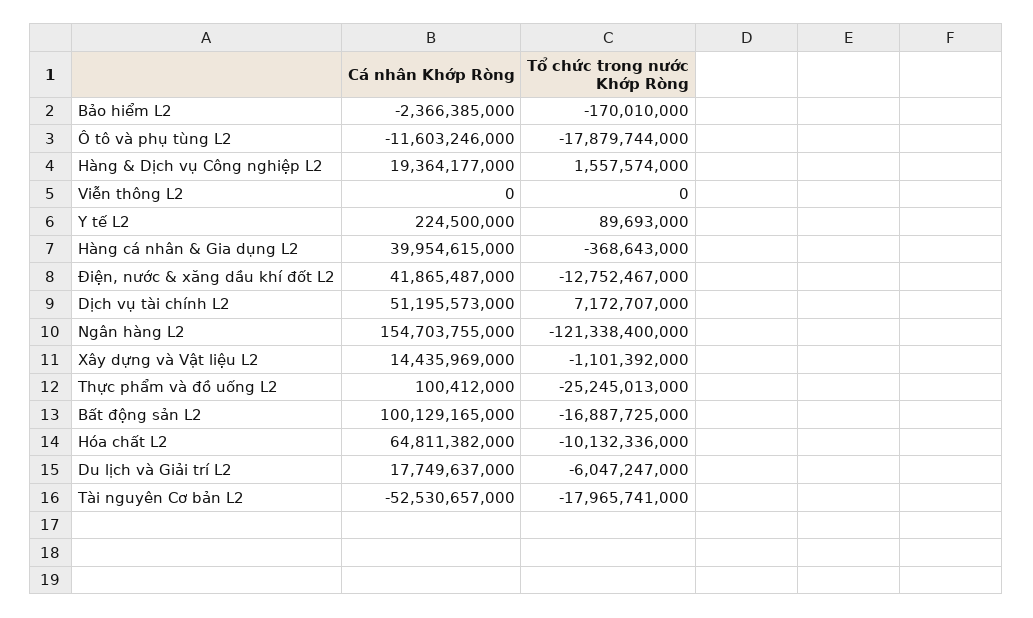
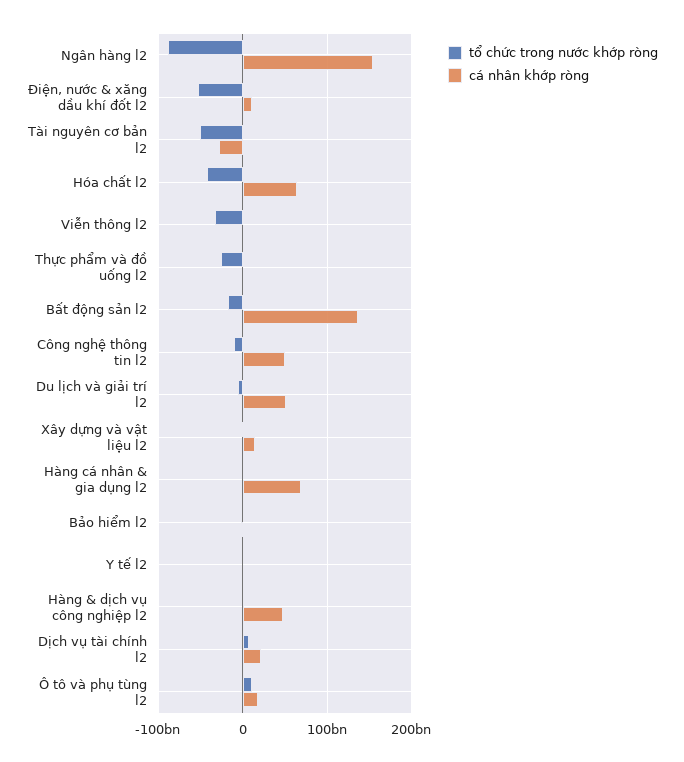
Cá nhân Khớp Ròng, Ô tô và phụ tùng L2: -11603246000 -> 20000000000
Tổ chức trong nước Khớp Ròng, Ô tô và phụ tùng L2: -17879744000 -> 10000000000
Cá nhân Khớp Ròng, Hàng & Dịch vụ Công nghiệp L2: 19364177000 -> 50000000000
Tổ chức trong nước Khớp Ròng, Viễn thông L2: 0 -> -30000000000
Cá nhân Khớp Ròng, Hàng cá nhân & Gia dụng L2: 39954615000 -> 70000000000
Cá nhân Khớp Ròng, Điện, nước & xăng dầu khí đốt L2: 41865487000 -> 10000000000
Tổ chức trong nước Khớp Ròng, Điện, nước & xăng dầu khí đốt L2: -12752467000 -> -50000000000
Cá nhân Khớp Ròng, Dịch vụ tài chính L2: 51195573000 -> 20000000000
Tổ chức trong nước Khớp Ròng, Ngân hàng L2: -121338400000 -> -90000000000
Cá nhân Khớp Ròng, Bất động sản L2: 100129165000 -> 140000000000
Tổ chức trong nước Khớp Ròng, Hóa chất L2: -10132336000 -> -40000000000
Cá nhân Khớp Ròng, Du lịch và Giải trí L2: 17749637000 -> 50000000000
Cá nhân Khớp Ròng, Tài nguyên Cơ bản L2: -52530657000 -> -30000000000
Tổ chức trong nước Khớp Ròng, Tài nguyên Cơ bản L2: -17965741000 -> -50000000000
Tổ chức trong nước Khớp Ròng, Công nghệ thông tin l2: none -> -10000000000
Cá nhân Khớp Ròng, Công nghệ thông tin l2: none -> 50000000000

